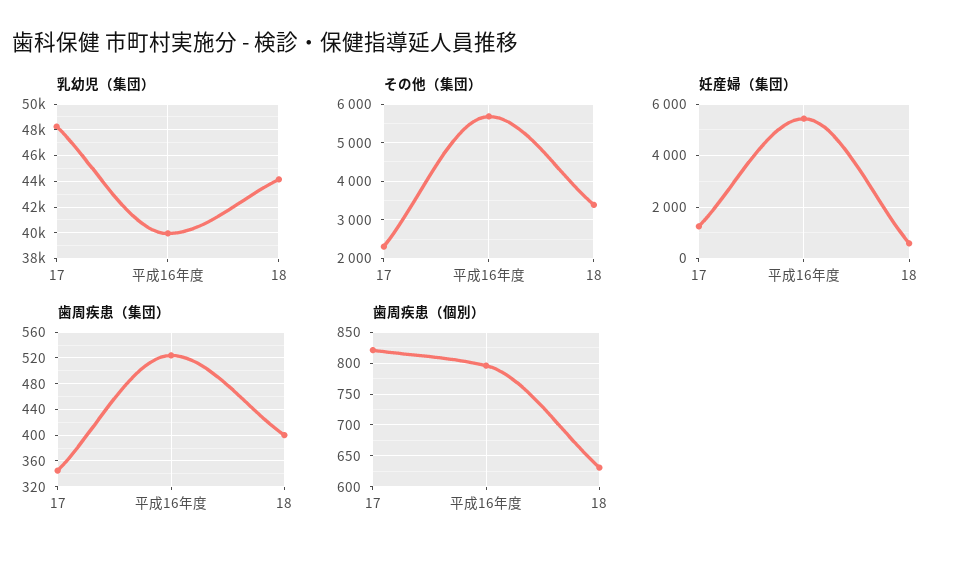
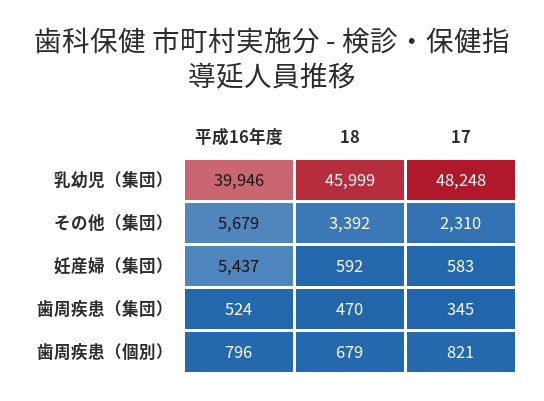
乳幼児（集団）, 18: 44000 -> 45999
妊産婦（集団）, 17: 1250 -> 583
歯周疾患（集団）, 18: 400 -> 470
歯周疾患（個別）, 18: 630 -> 679

